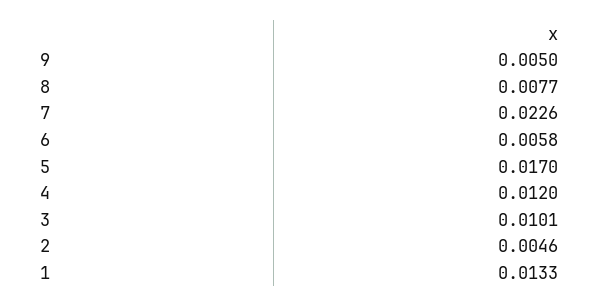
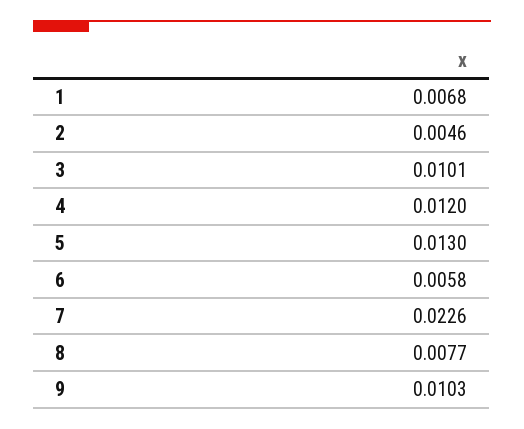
9: 0.005 -> 0.0103
5: 0.017 -> 0.013
1: 0.0133 -> 0.0068

